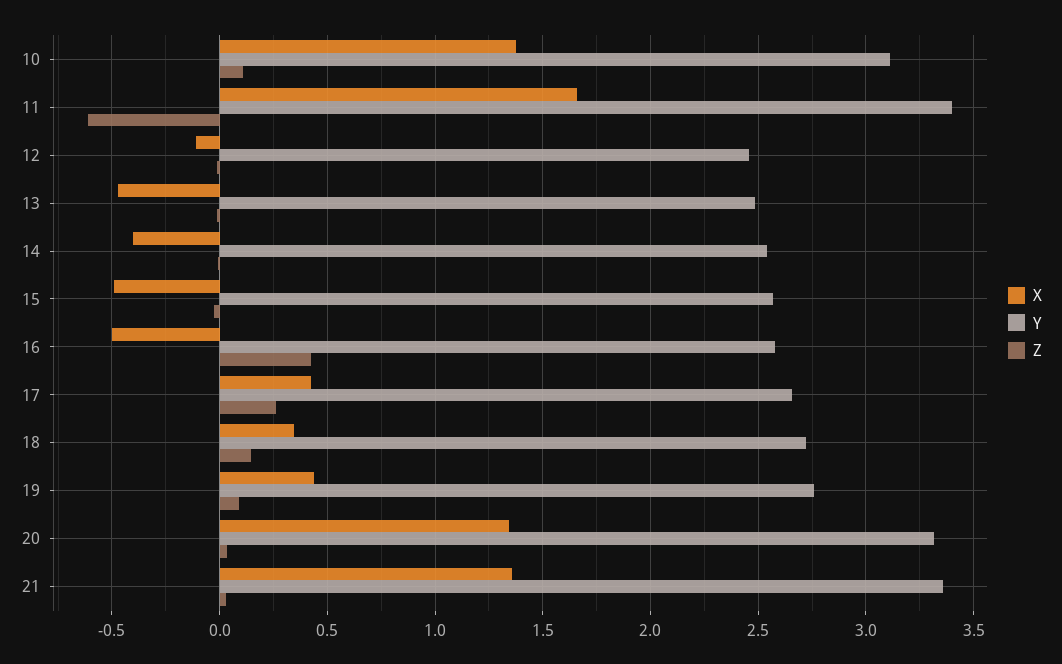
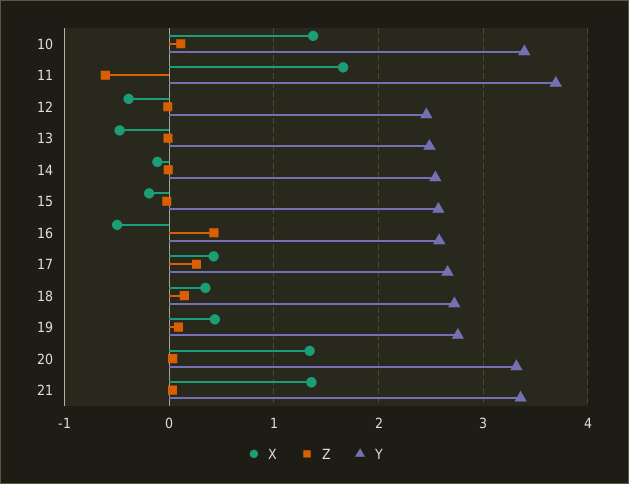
Y, 10: 3.1 -> 3.4
Y, 11: 3.4 -> 3.7
X, 12: -0.1 -> -0.4
X, 14: -0.4 -> -0.1
X, 15: -0.5 -> -0.2

